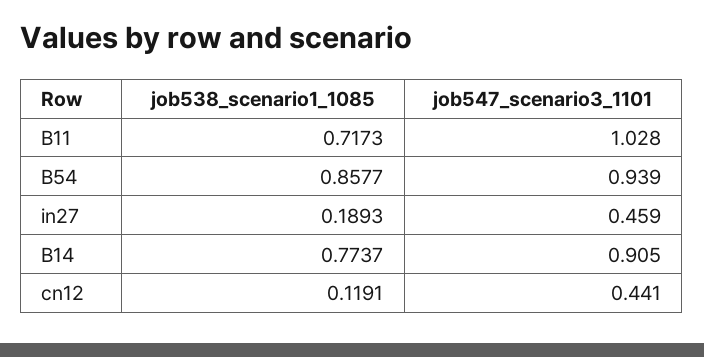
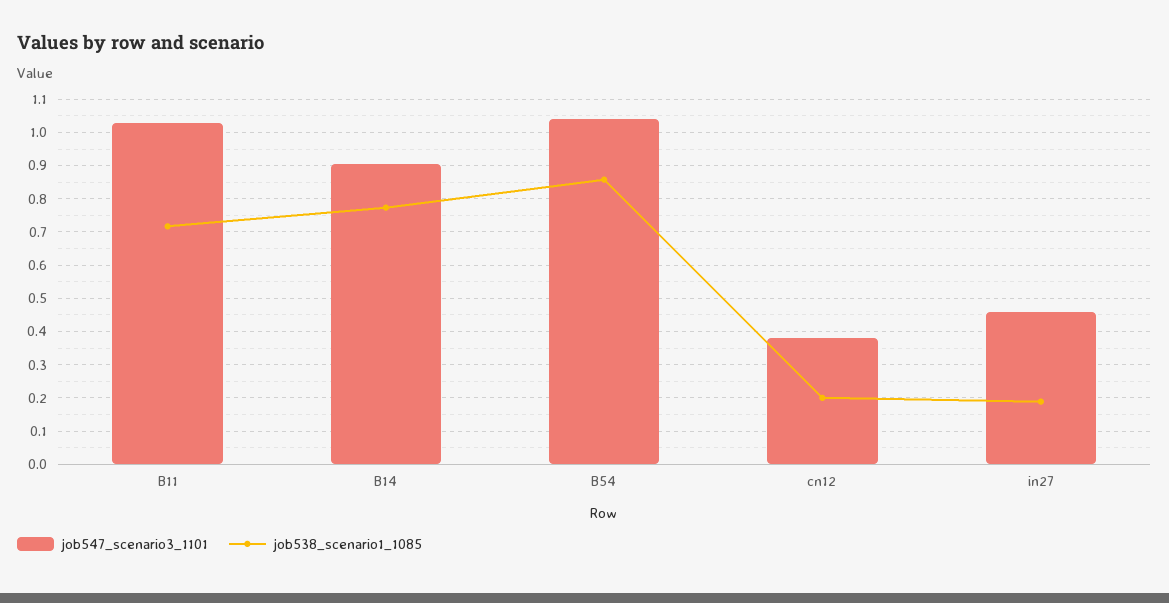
job547_scenario3_1101, B54: 0.939 -> 1.04
job538_scenario1_1085, cn12: 0.1191 -> 0.2
job547_scenario3_1101, cn12: 0.441 -> 0.38

